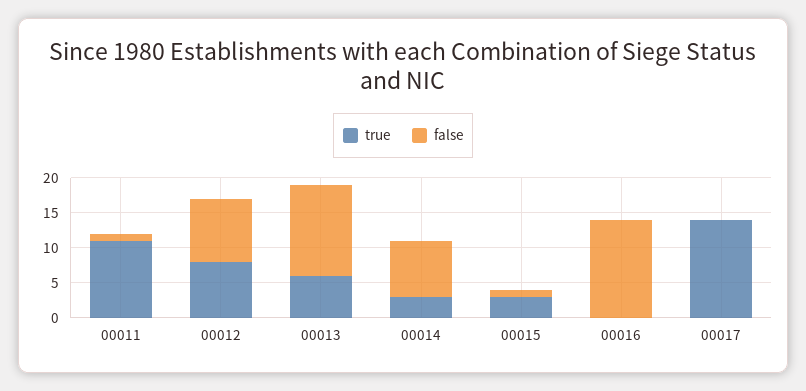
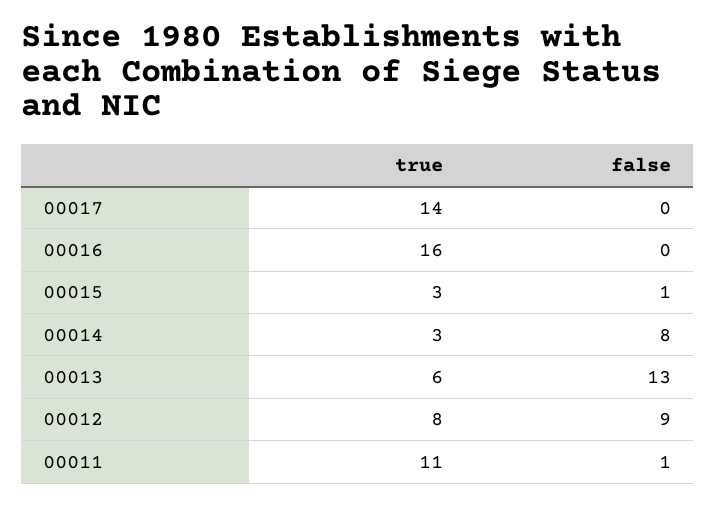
true, 00016: 0 -> 16
false, 00016: 15 -> 0

